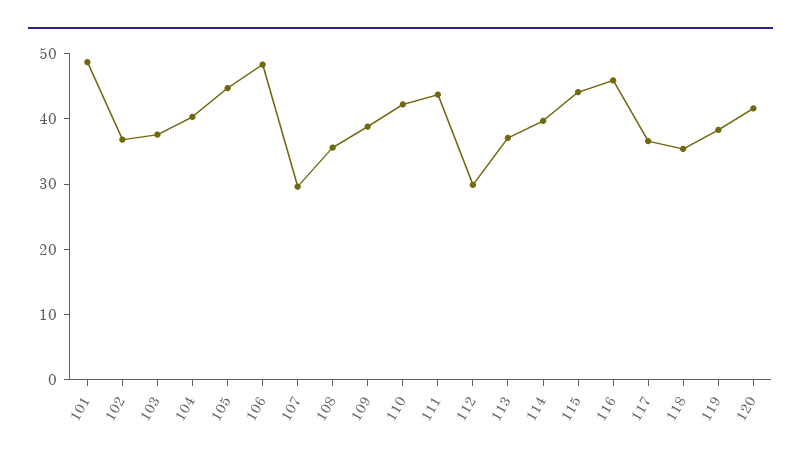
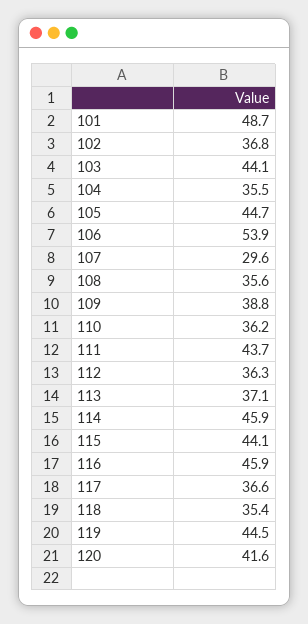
103: 38 -> 44.1
104: 40 -> 35.5
106: 48 -> 53.9
110: 42 -> 36.2
112: 30 -> 36.3
114: 40 -> 45.9
119: 38 -> 44.5

